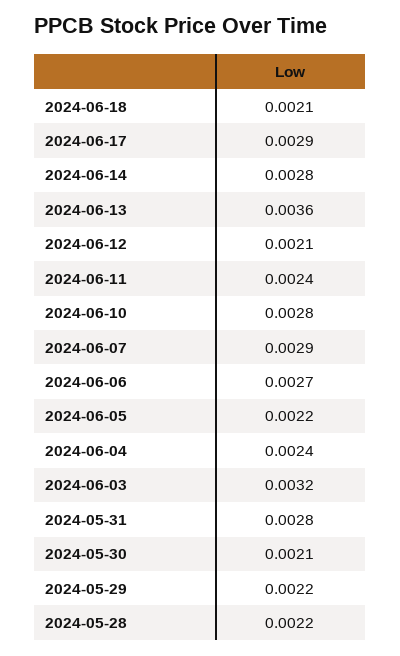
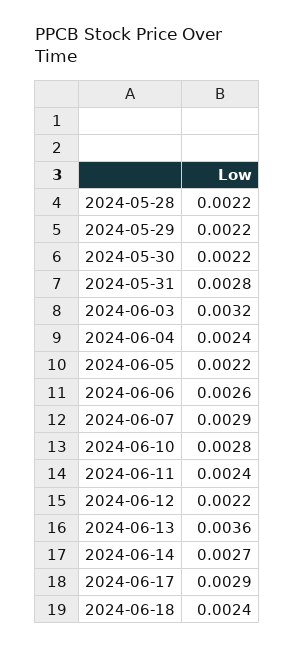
2024-06-18: 0.0021 -> 0.0024
2024-06-14: 0.0028 -> 0.0027
2024-06-12: 0.0021 -> 0.0022
2024-06-06: 0.0027 -> 0.0026
2024-05-30: 0.0021 -> 0.0022

